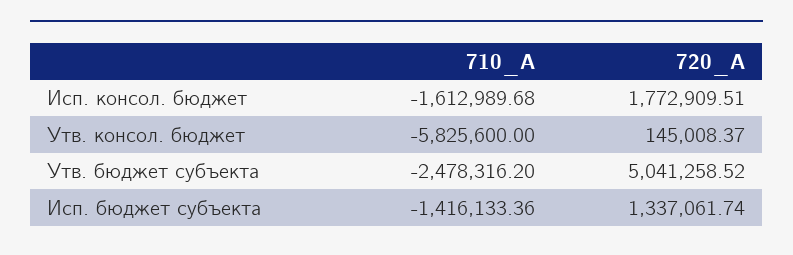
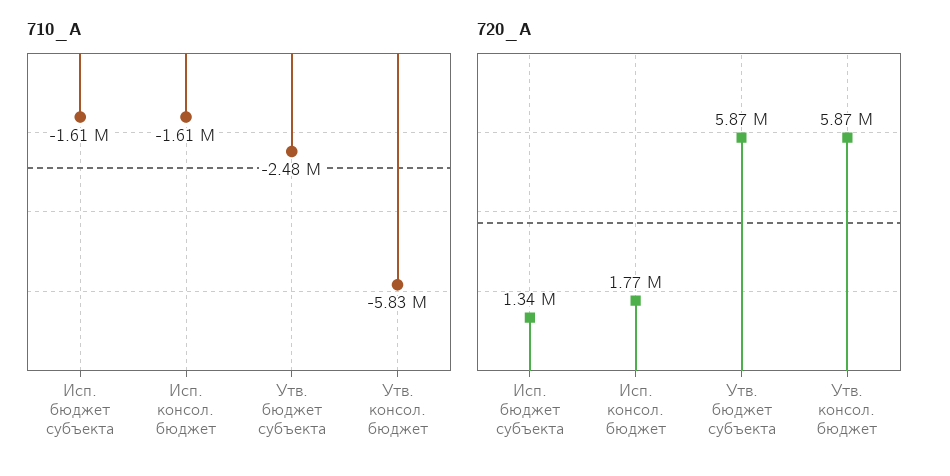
720_A, Утв. консол. бюджет: 145008.37 -> 5870000
720_A, Утв. бюджет субъекта: 5041258.52 -> 5870000
710_A, Исп. бюджет субъекта: -1416133.36 -> -1610000

